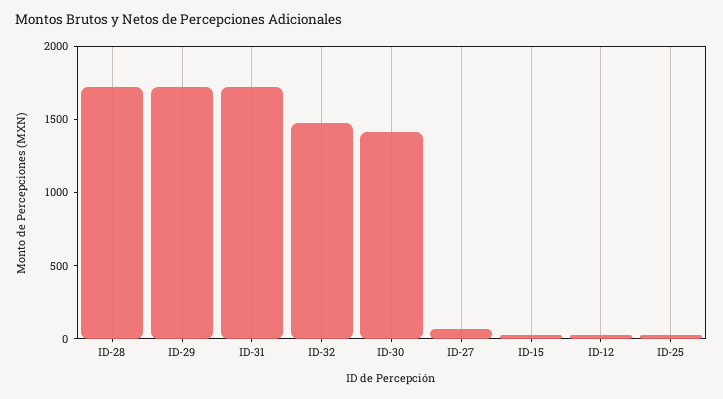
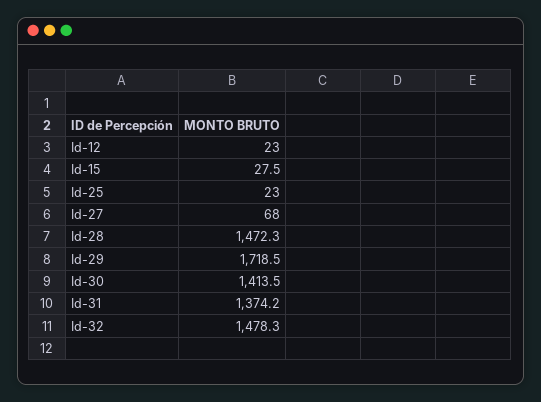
ID-28: 1700 -> 1472.3
ID-31: 1700 -> 1374.2

